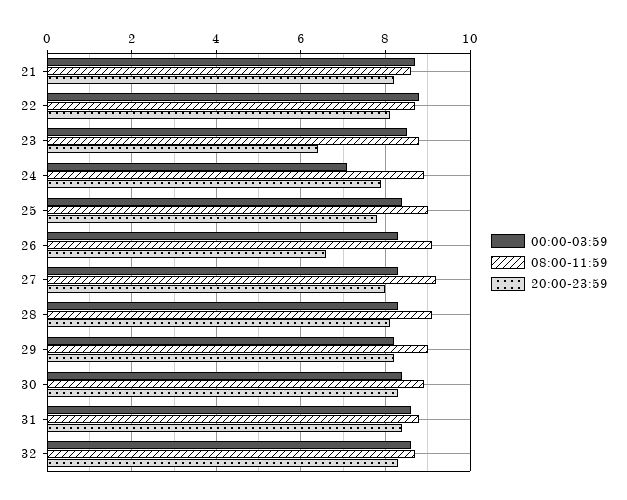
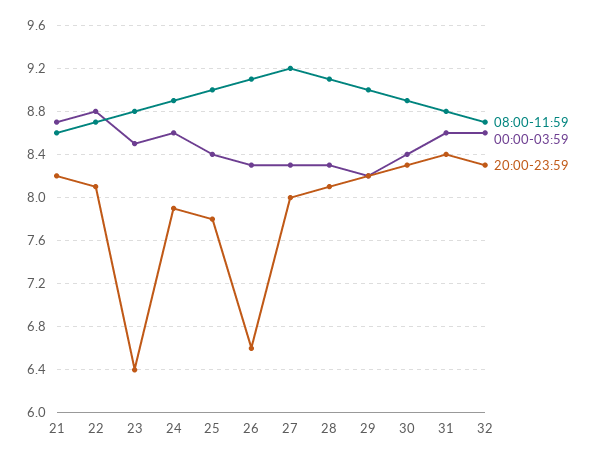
00:00-03:59, 24: 7 -> 8.6

